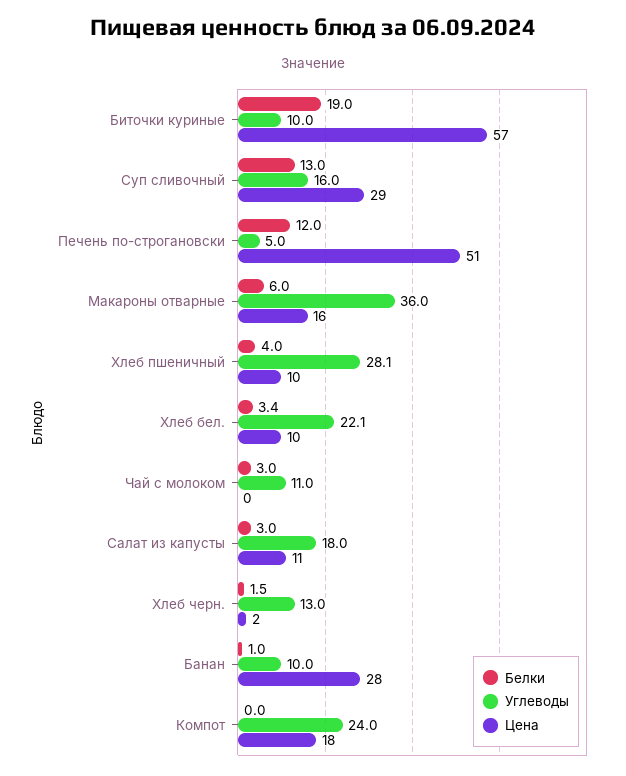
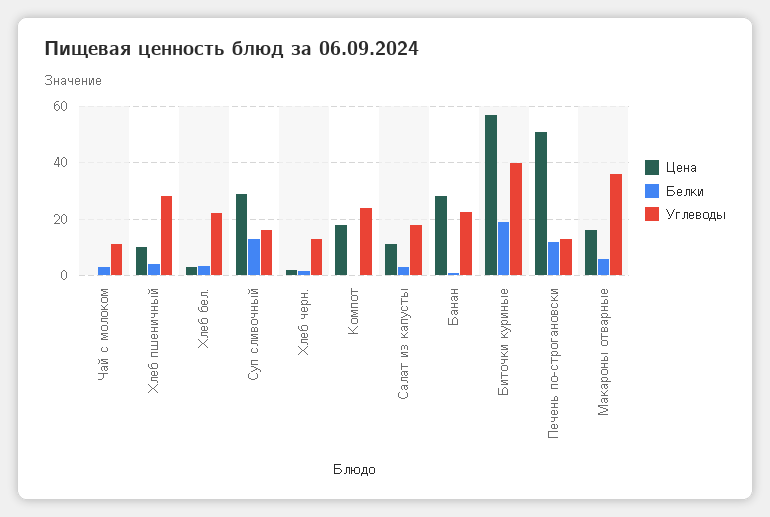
Углеводы, Биточки куриные: 10 -> 40
Углеводы, Печень по-строгановски: 5 -> 12.5
Цена, Хлеб бел.: 10 -> 2.5
Углеводы, Банан: 10 -> 22.5

